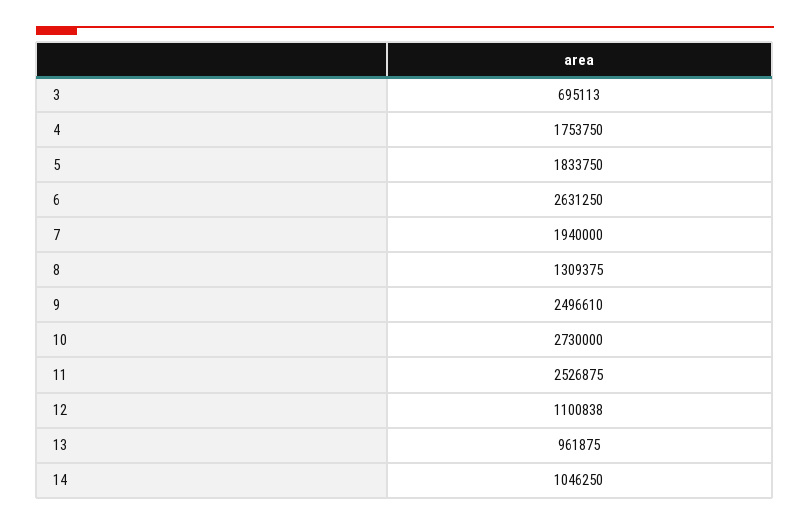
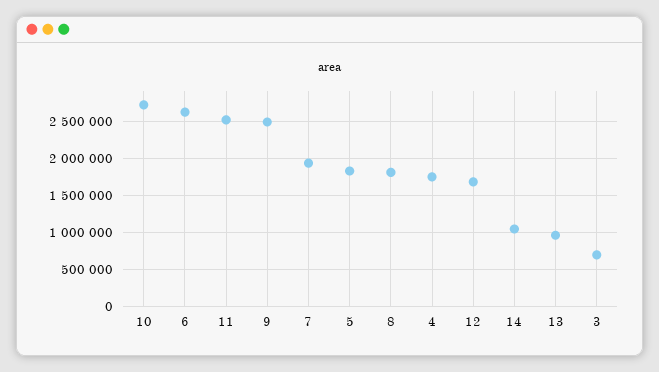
8: 1309375 -> 1800000
12: 1100838 -> 1700000

